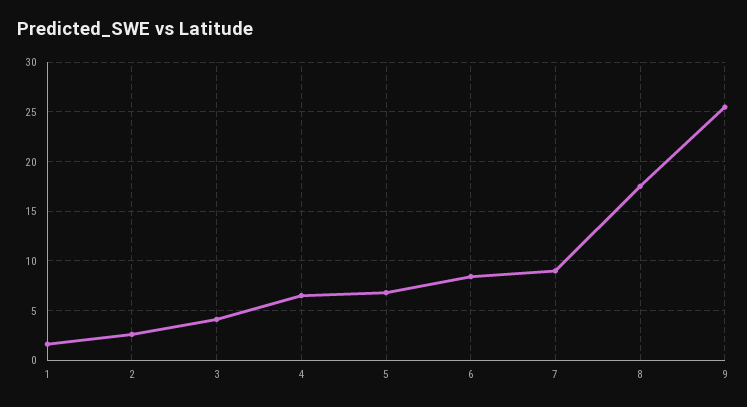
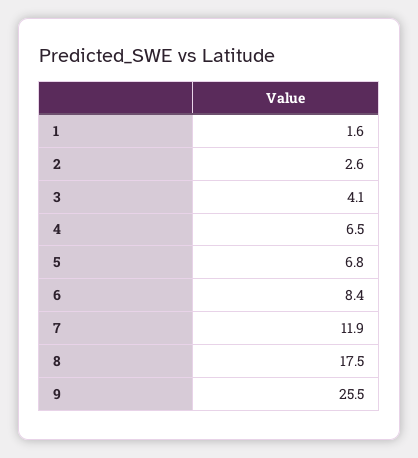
7: 9 -> 11.9

